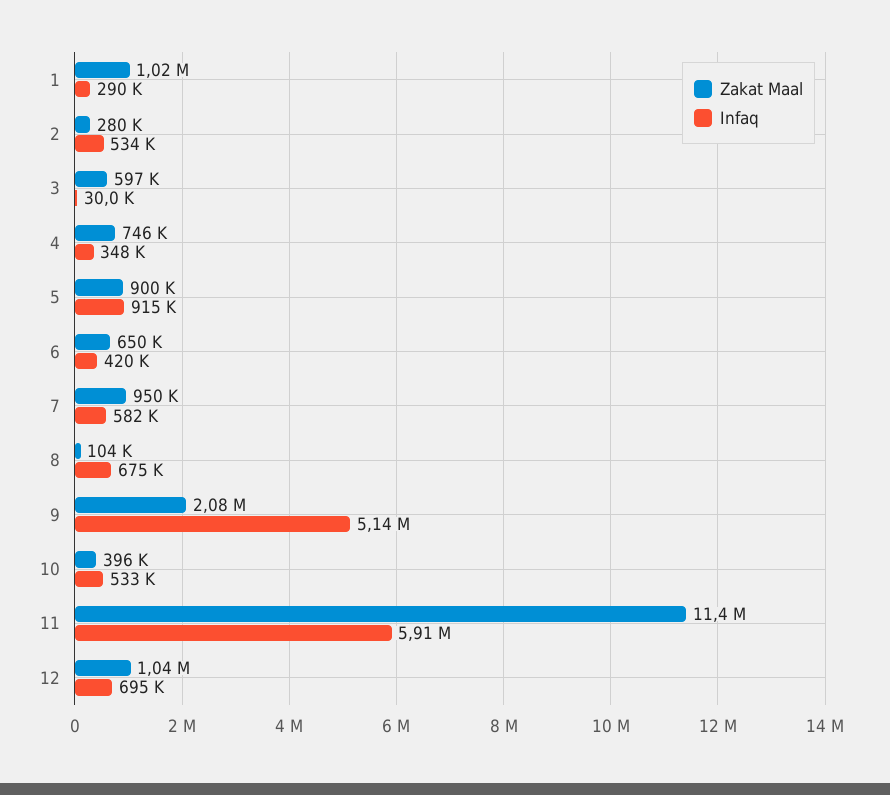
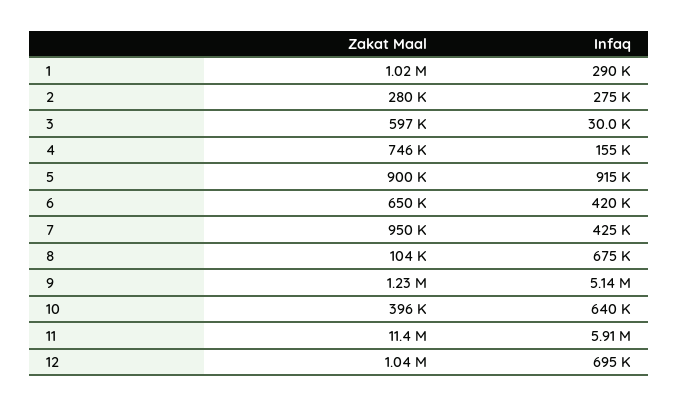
Infaq, 2: 534000 -> 275000
Infaq, 4: 348000 -> 155000
Infaq, 7: 582000 -> 425000
Zakat Maal, 9: 2080000 -> 1230000
Infaq, 10: 533000 -> 640000

